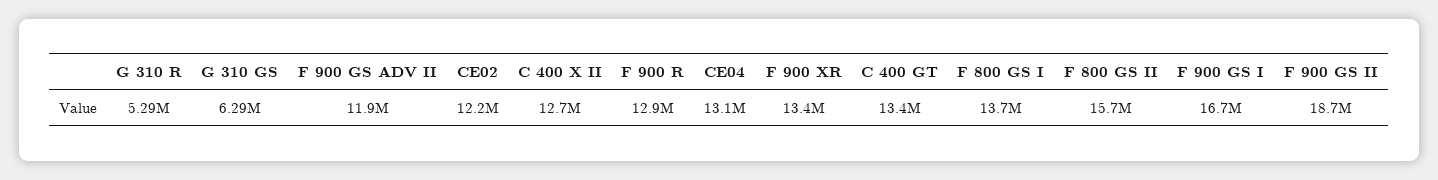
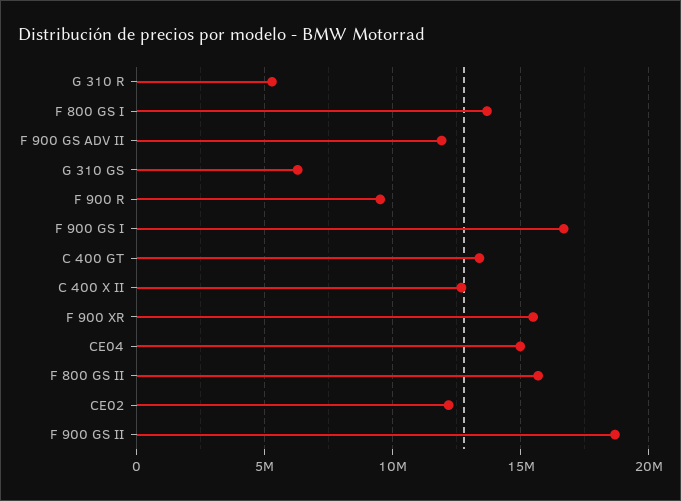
F 900 R: 12900000 -> 9500000
CE04: 13100000 -> 15000000
F 900 XR: 13400000 -> 15500000

